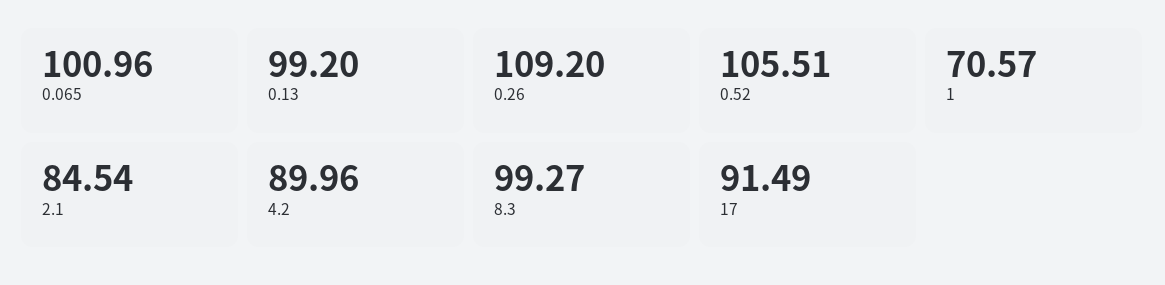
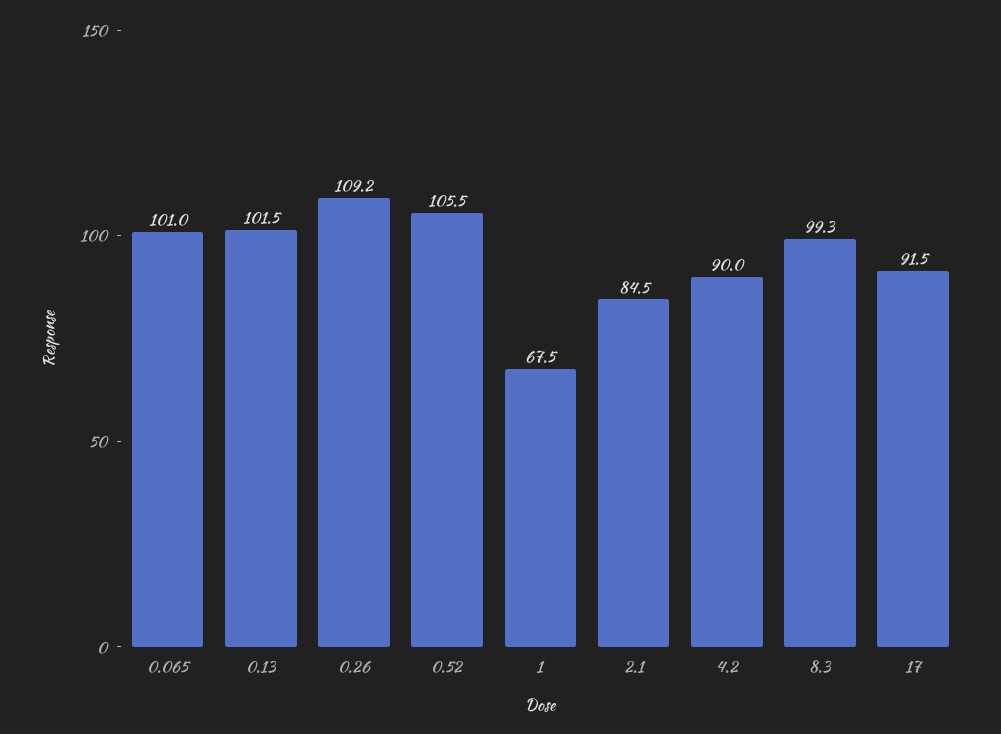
0.13: 99.2 -> 101.5
1: 70.57 -> 67.5

